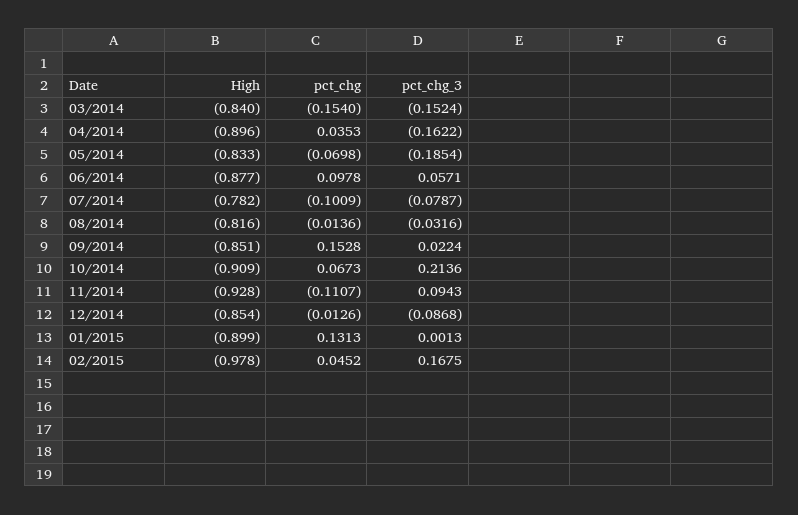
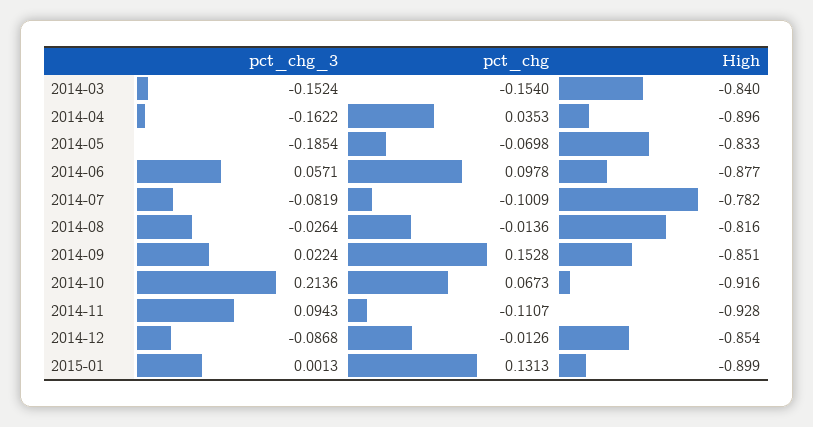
pct_chg_3, 07/2014: -0.0787 -> -0.0819
pct_chg_3, 08/2014: -0.0316 -> -0.0264
High, 10/2014: -0.909 -> -0.916
High, 02/2015: -0.978 -> none
pct_chg, 02/2015: 0.0452 -> none
pct_chg_3, 02/2015: 0.1675 -> none

